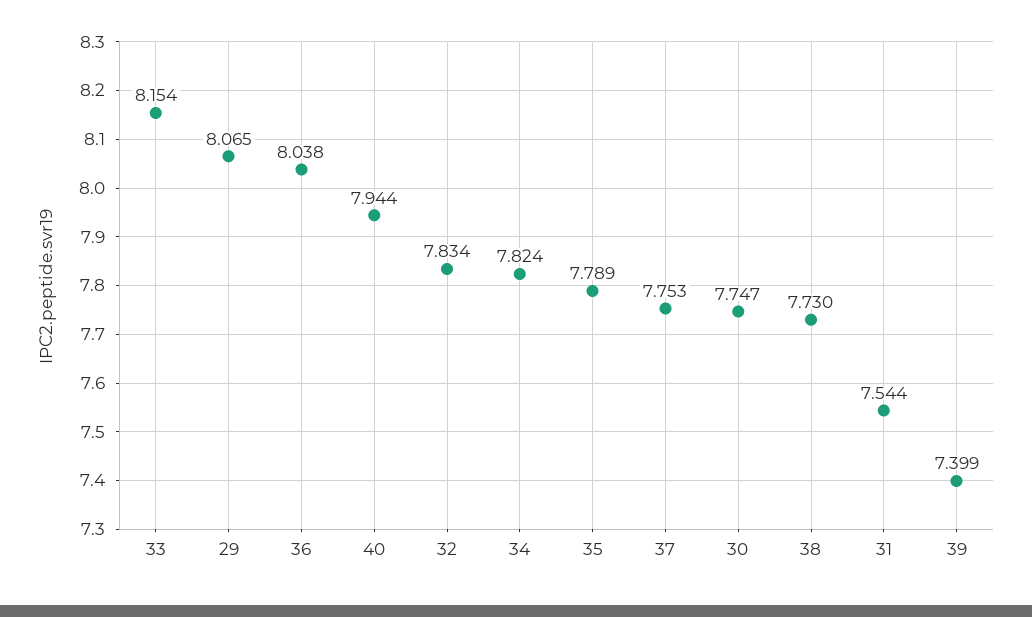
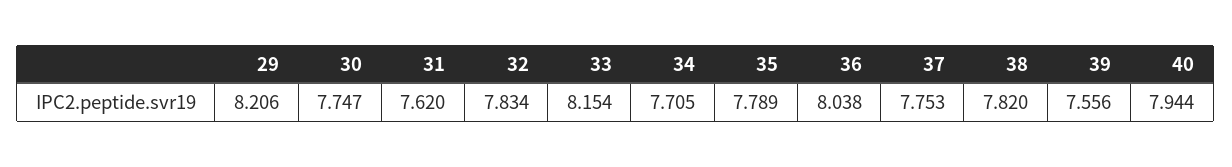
29: 8.065 -> 8.206
34: 7.824 -> 7.705
38: 7.73 -> 7.82
31: 7.544 -> 7.62
39: 7.399 -> 7.556

